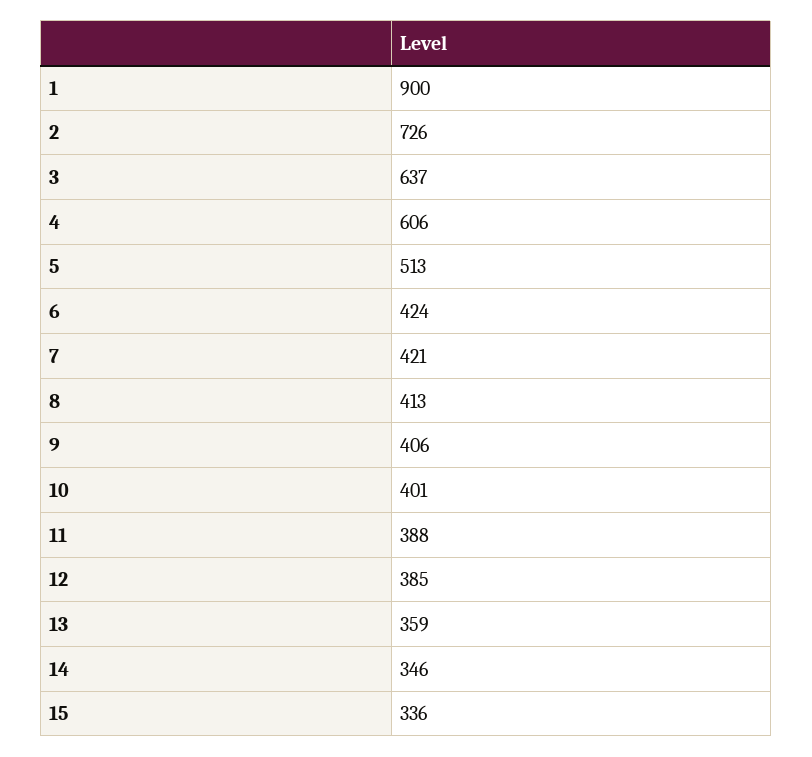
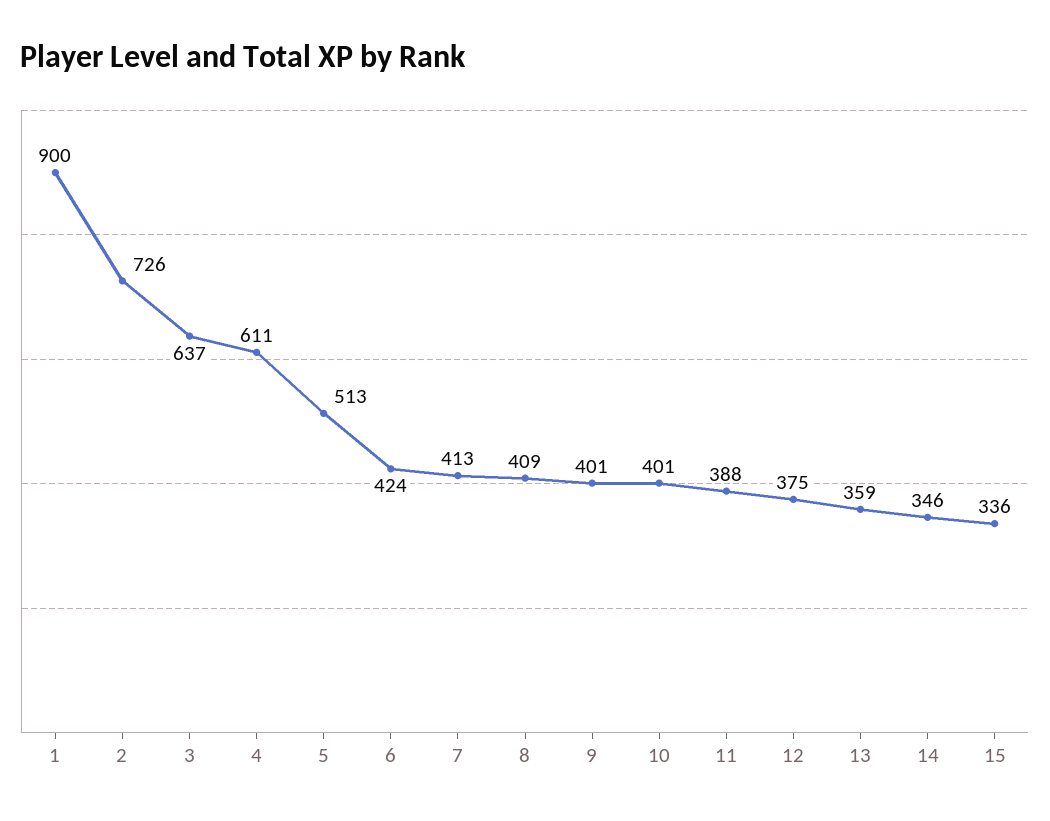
4: 606 -> 611
7: 421 -> 413
8: 413 -> 409
9: 406 -> 401
12: 385 -> 375

